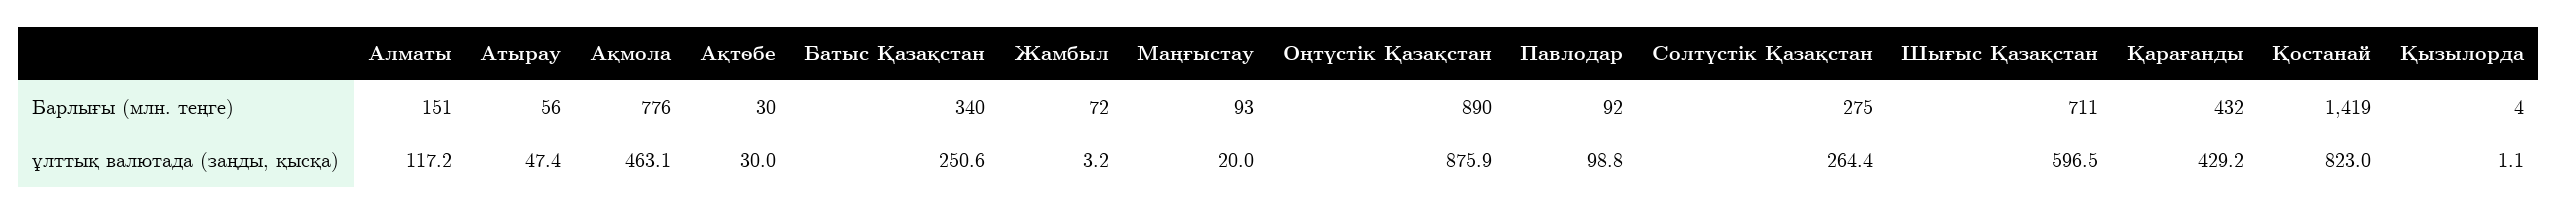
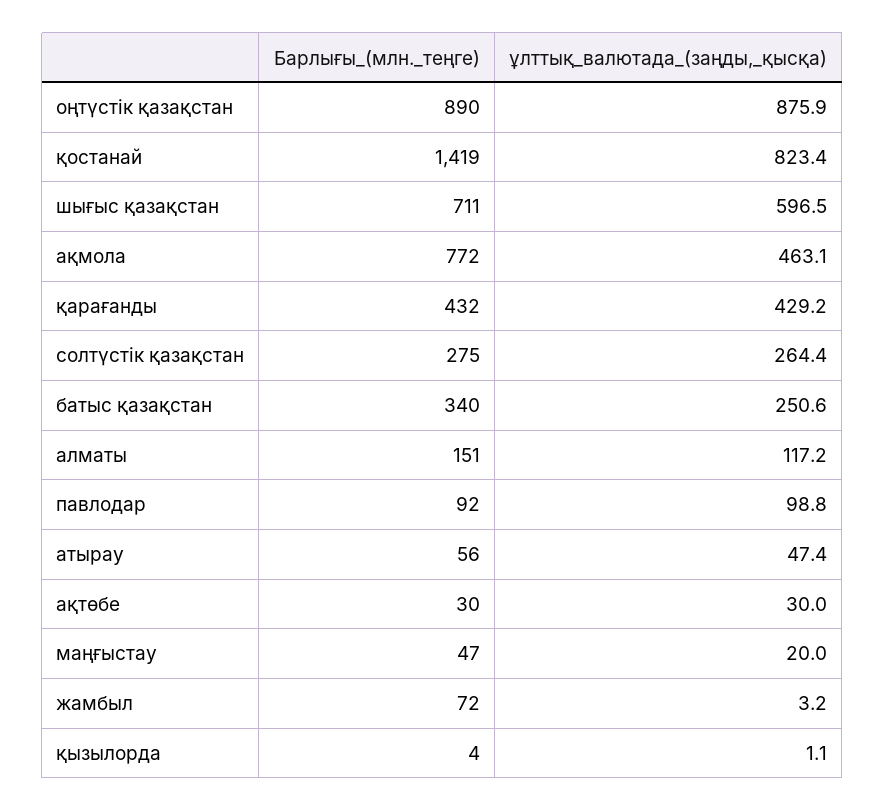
Ақмола, Барлығы (млн. теңге): 776 -> 772
Маңғыстау, Барлығы (млн. теңге): 93 -> 47
Қостанай, ұлттық валютада (заңды, қысқа): 823 -> 823.4

